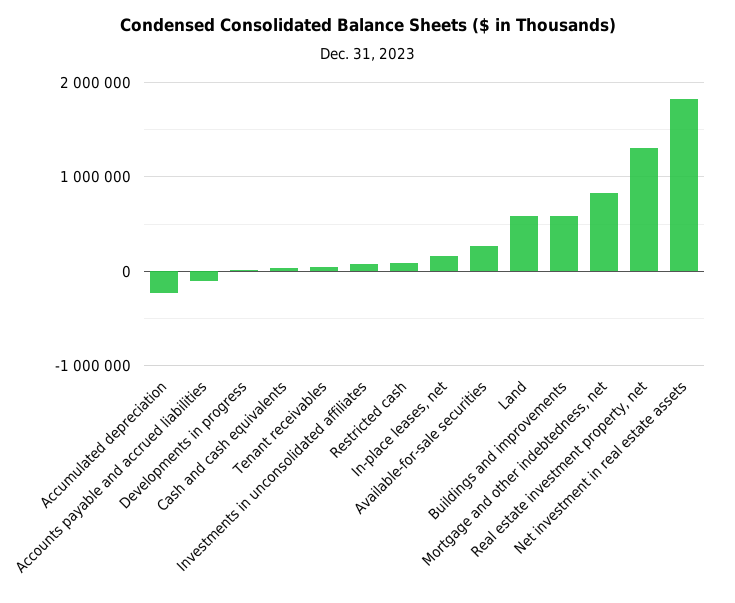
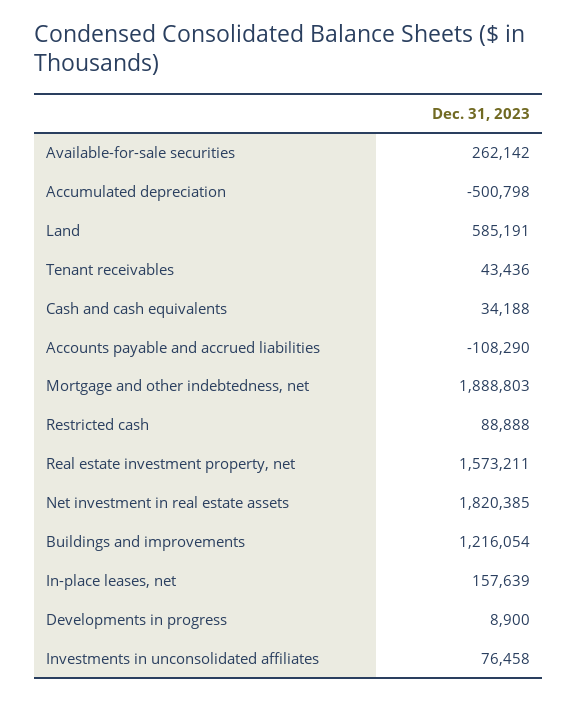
Accumulated depreciation: -200000 -> -500798
Buildings and improvements: 600000 -> 1216054
Mortgage and other indebtedness, net: 800000 -> 1888803
Real estate investment property, net: 1300000 -> 1573211

